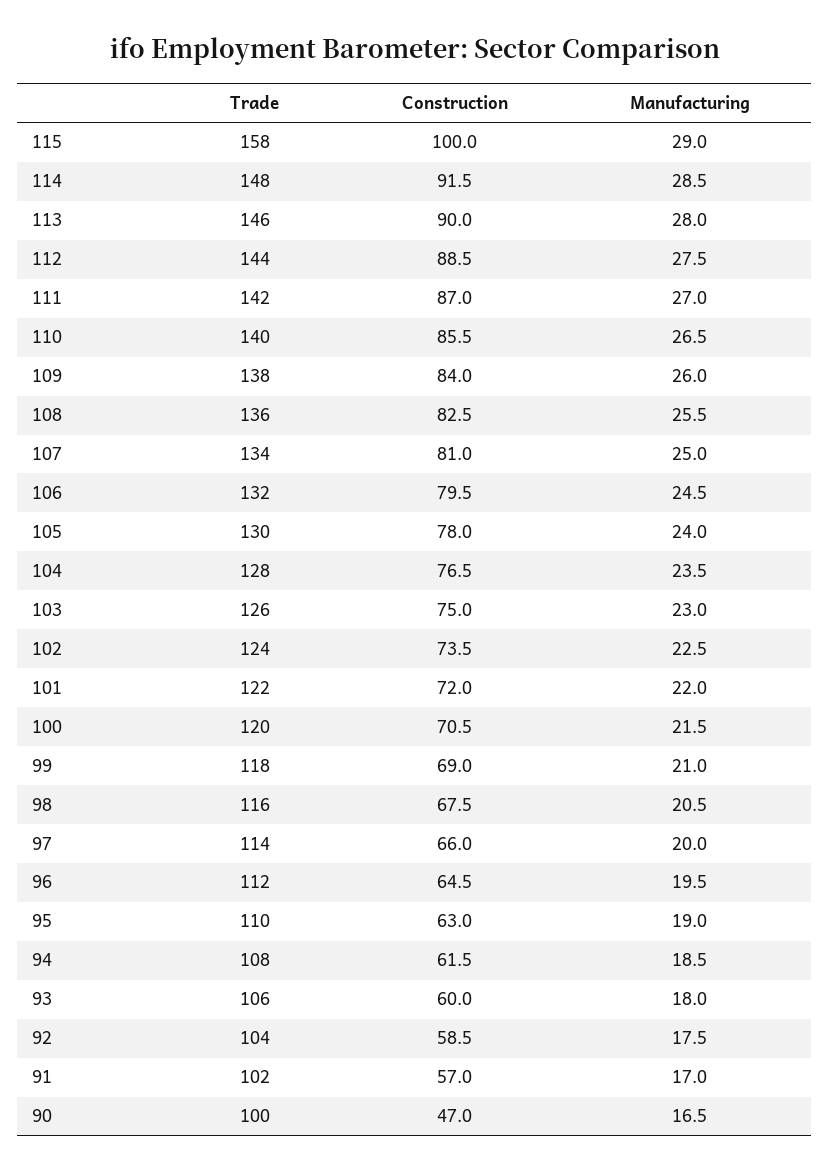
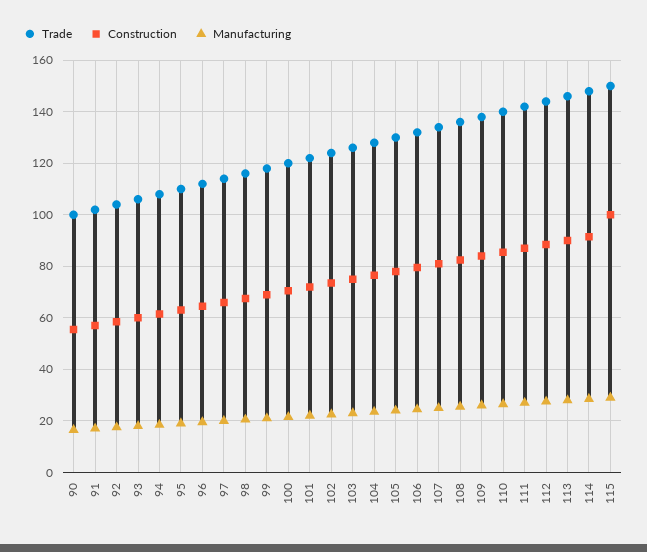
Trade, 115: 158 -> 150
Construction, 90: 47 -> 55

